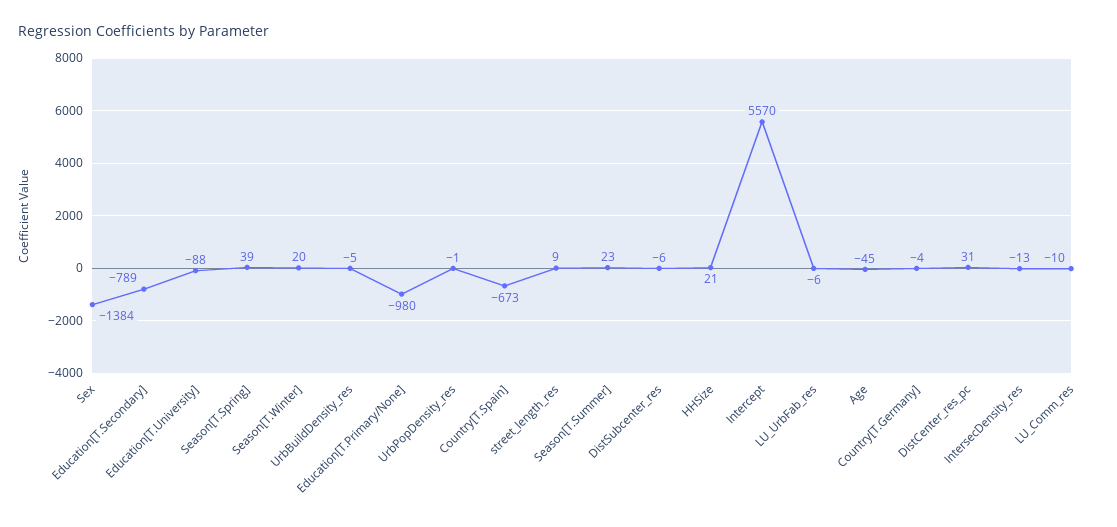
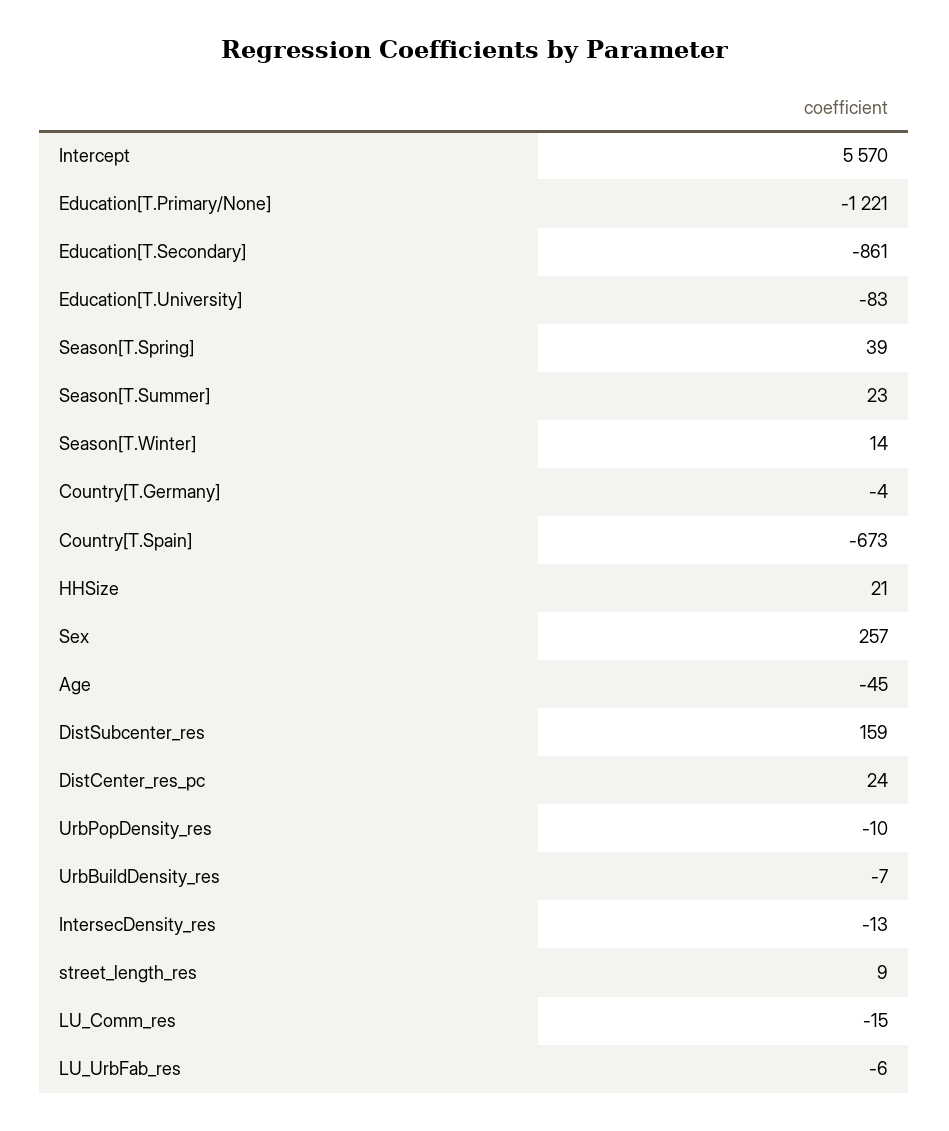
Sex: -1384 -> 257
Education[T.Secondary]: -789 -> -861
Education[T.University]: -88 -> -83
Season[T.Winter]: 20 -> 14
UrbBuildDensity_res: -5 -> -7
Education[T.Primary/None]: -980 -> -1221
UrbPopDensity_res: -1 -> -10
DistSubcenter_res: -6 -> 159
DistCenter_res_pc: 31 -> 24
LU_Comm_res: -10 -> -15

